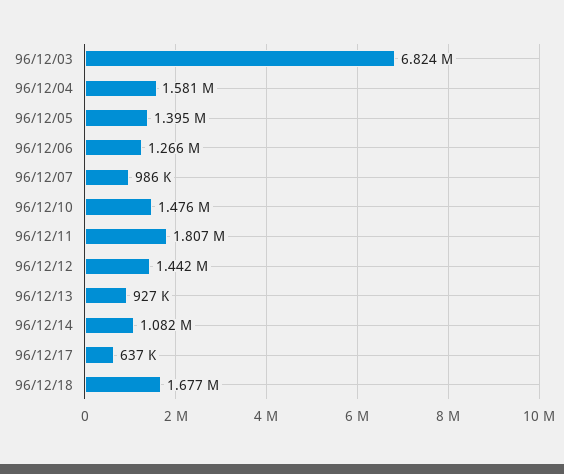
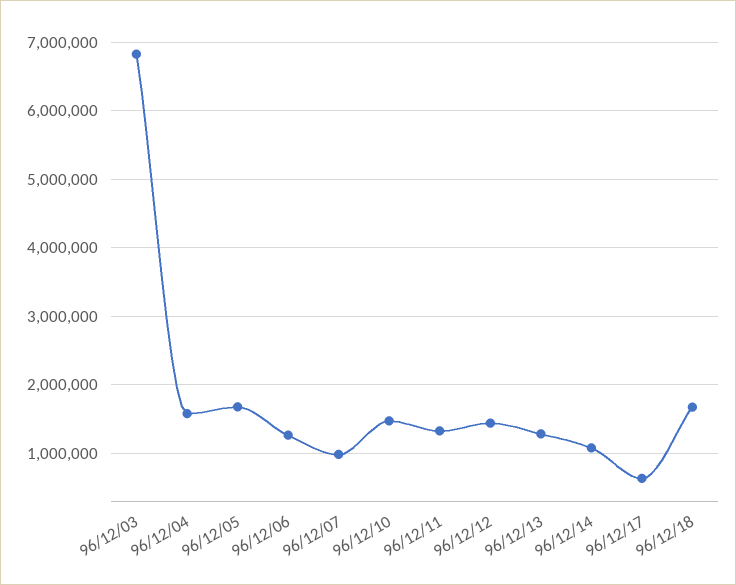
96/12/05: 1395000 -> 1700000
96/12/11: 1807000 -> 1300000
96/12/13: 927000 -> 1300000

